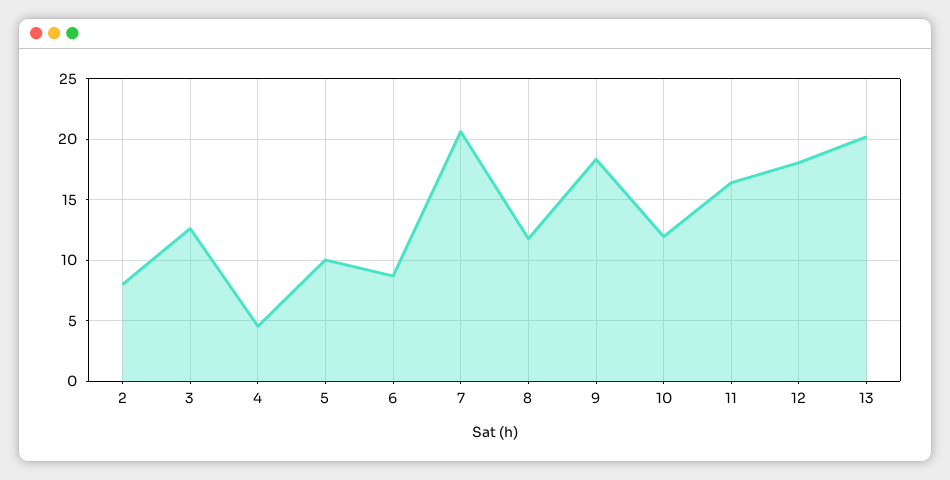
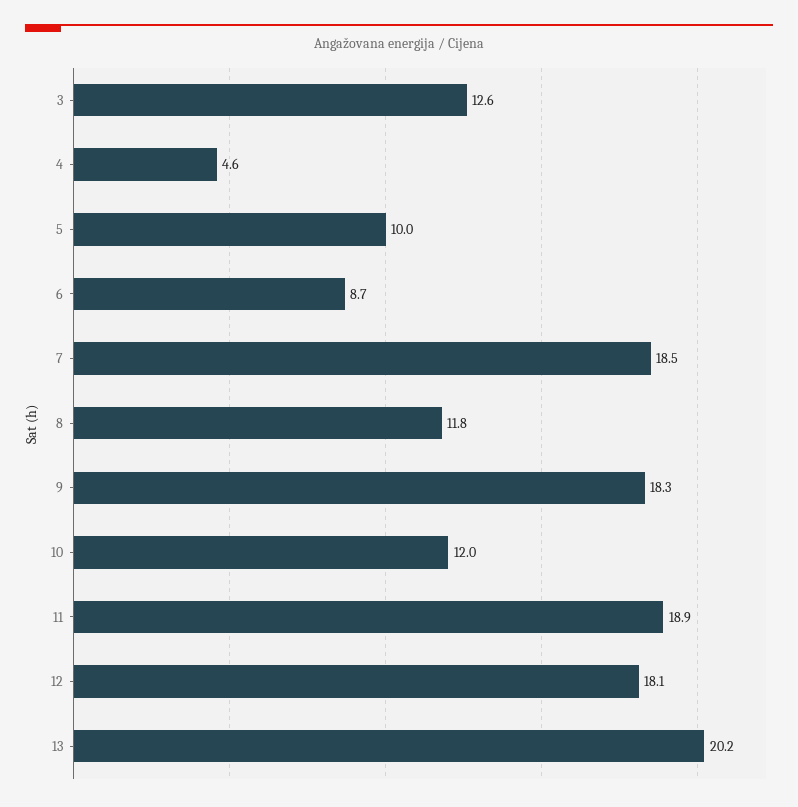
2: 8 -> none
7: 20.5 -> 18.5
11: 16.5 -> 18.9

